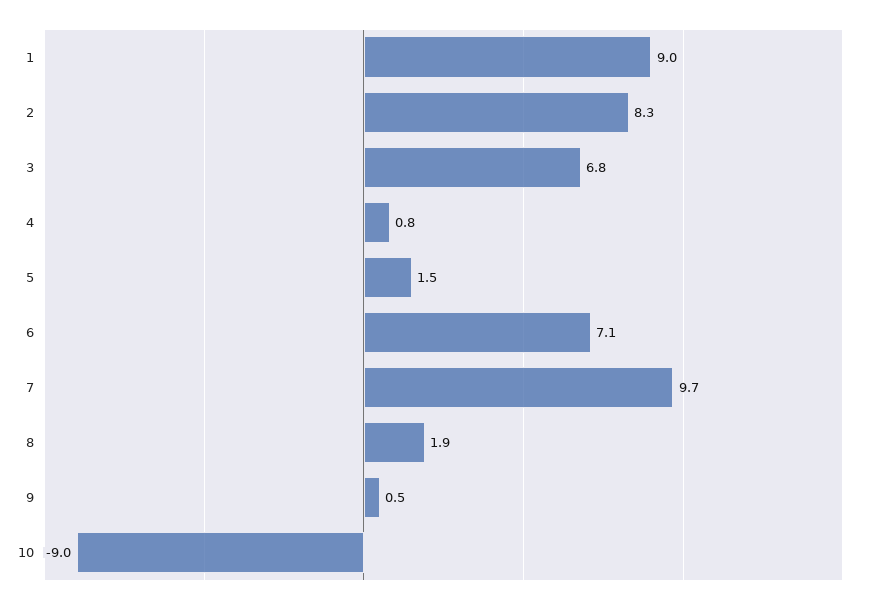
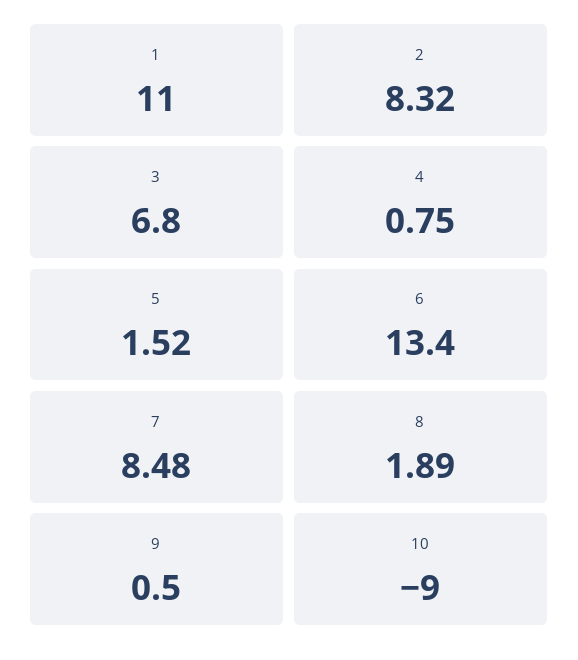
1: 9 -> 11
6: 7.1 -> 13.4
7: 9.7 -> 8.48

